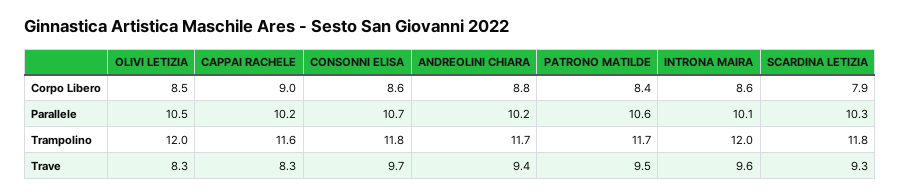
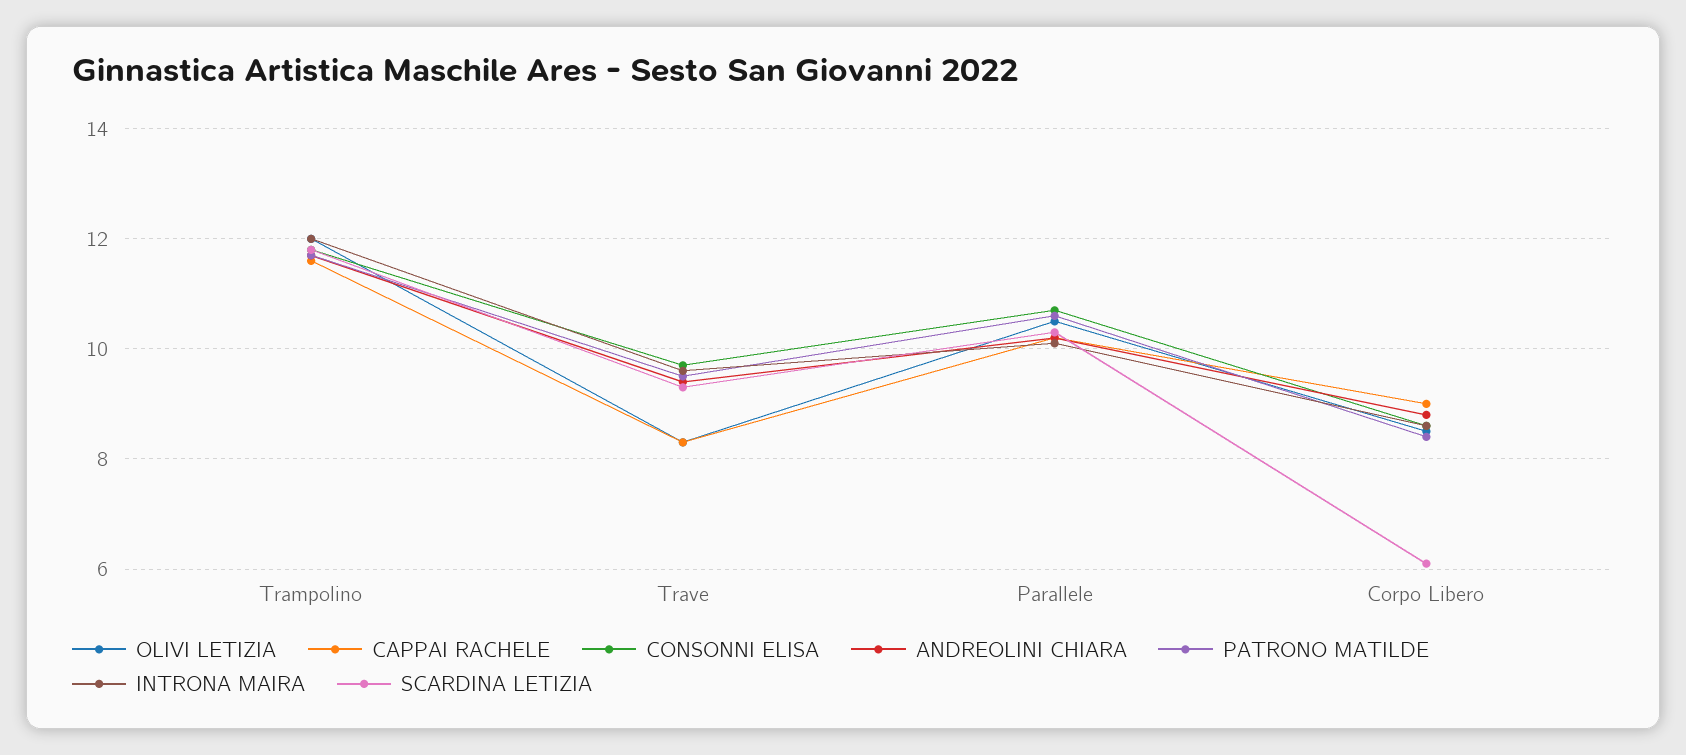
SCARDINA LETIZIA, Corpo Libero: 7.9 -> 6

